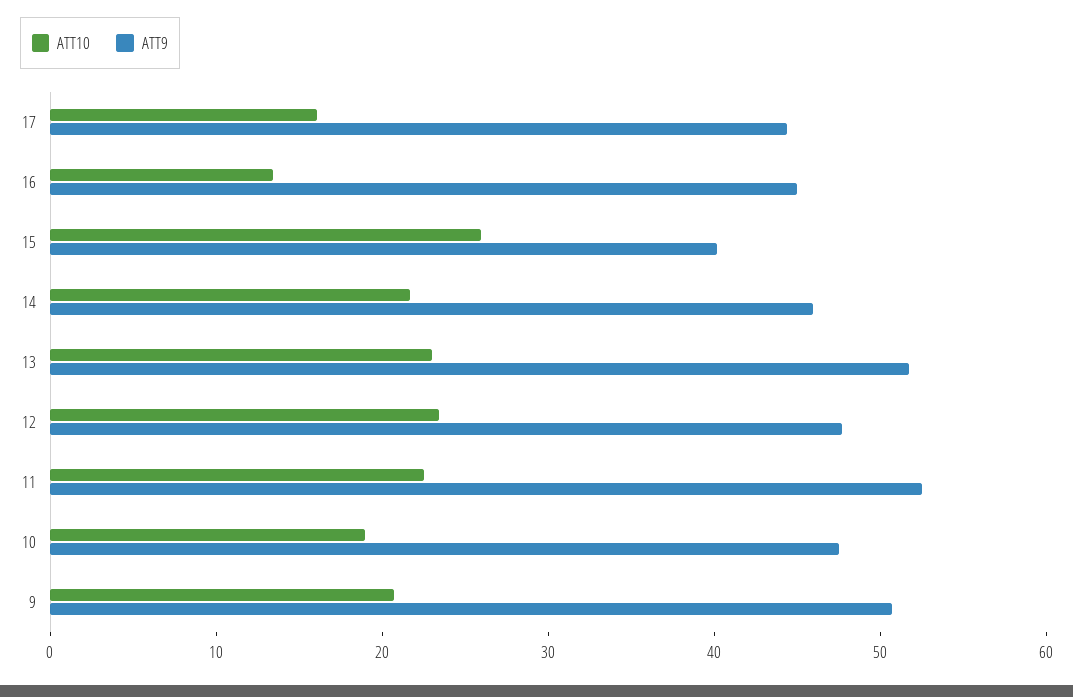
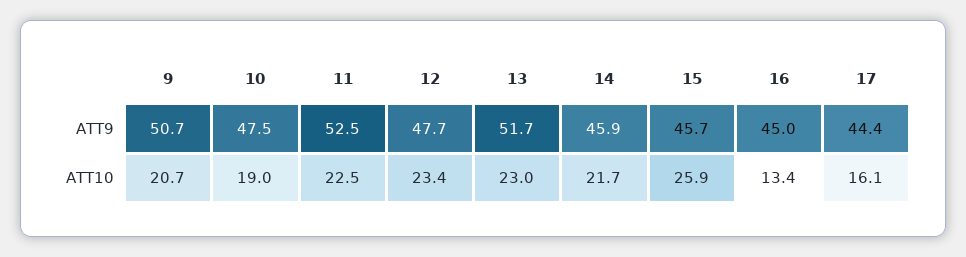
ATT9, 15: 40 -> 45.7

